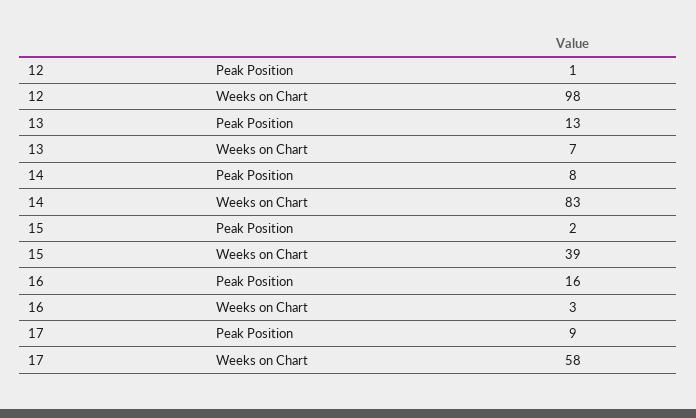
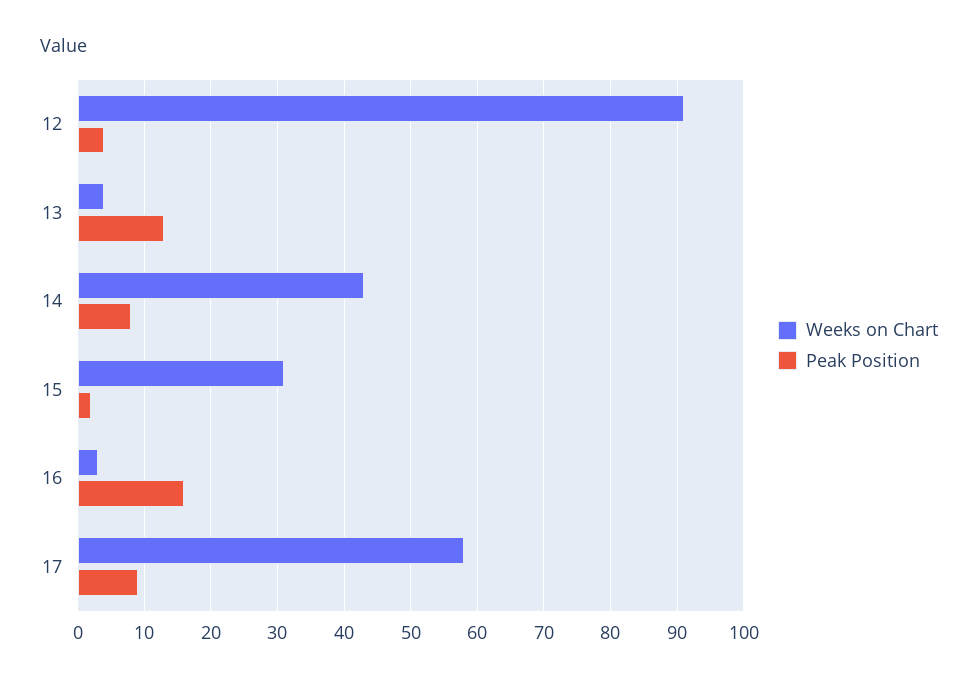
Peak Position, 12: 1 -> 4
Weeks on Chart, 12: 98 -> 91
Weeks on Chart, 13: 7 -> 4
Weeks on Chart, 14: 83 -> 43
Weeks on Chart, 15: 39 -> 31

